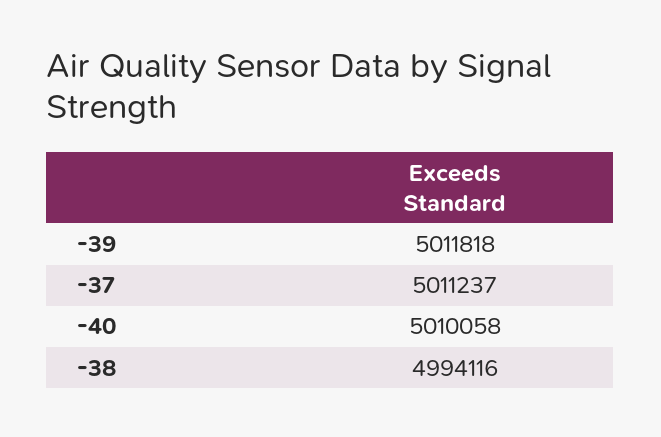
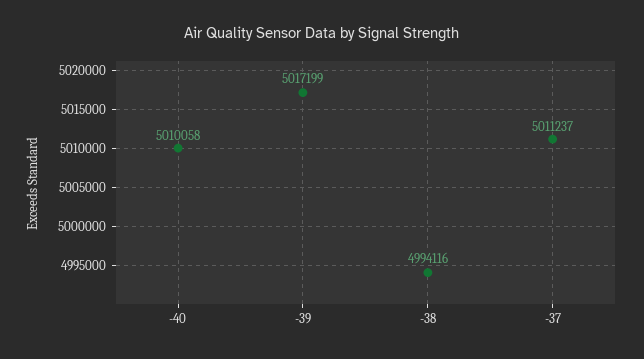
-39: 5011818 -> 5017199

